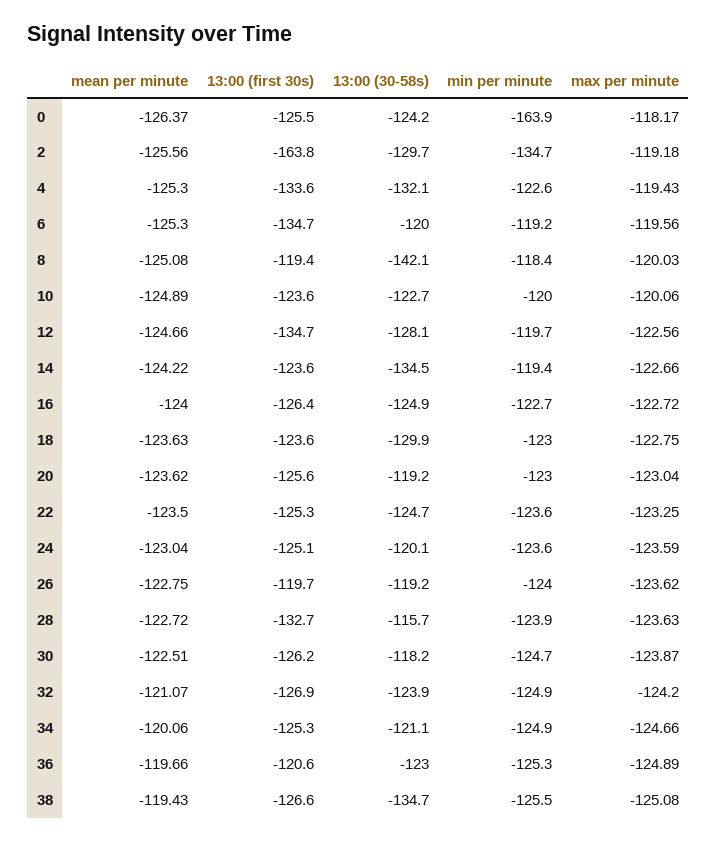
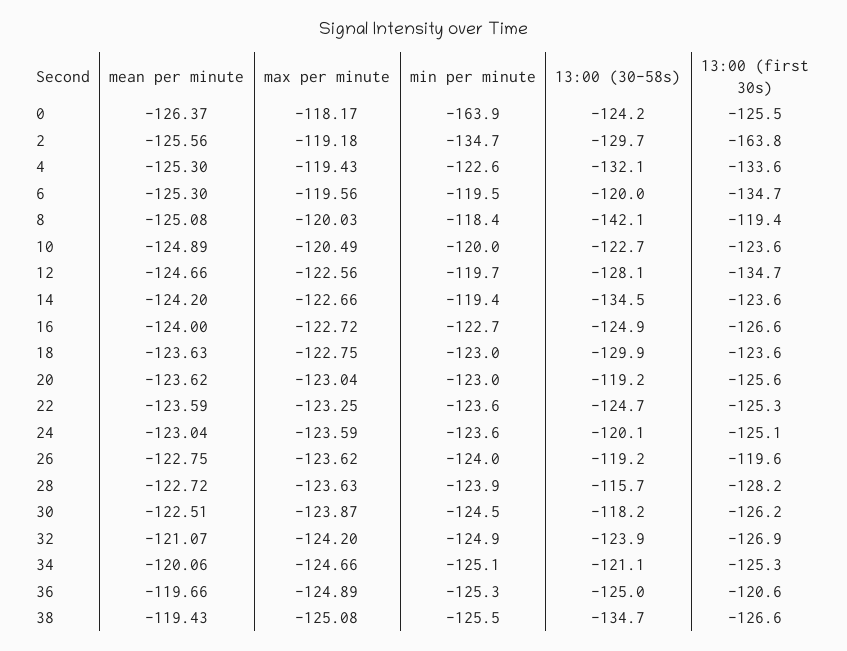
min per minute, 6: -119.2 -> -119.5
max per minute, 10: -120.06 -> -120.49
mean per minute, 14: -124.22 -> -124.2
13:00 (first 30s), 16: -126.4 -> -126.6
mean per minute, 22: -123.5 -> -123.59
13:00 (first 30s), 26: -119.7 -> -119.6
13:00 (first 30s), 28: -132.7 -> -128.2
min per minute, 30: -124.7 -> -124.5
min per minute, 34: -124.9 -> -125.1
13:00 (30-58s), 36: -123 -> -125

